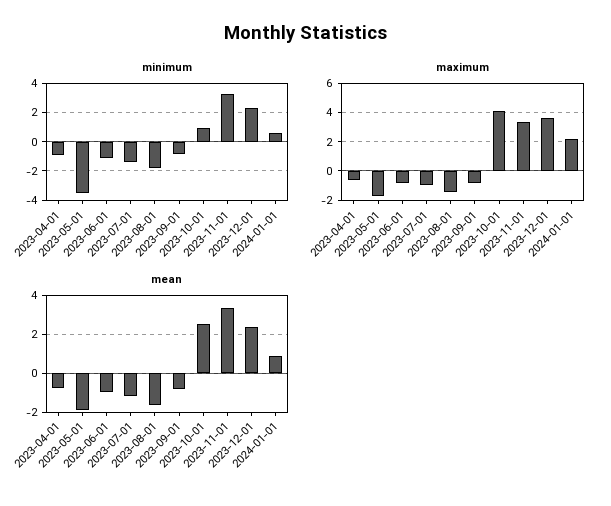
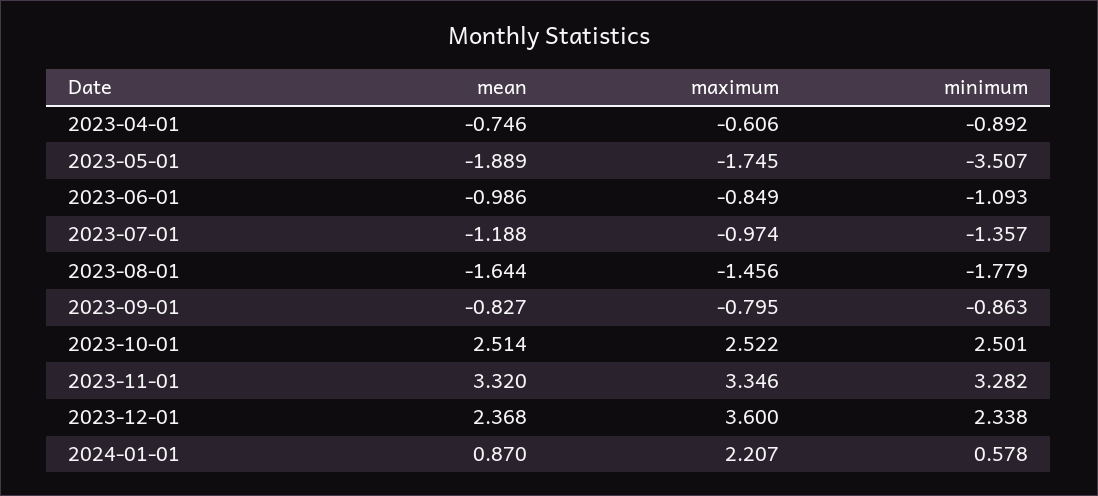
minimum, 2023-10-01: 1 -> 2.501
maximum, 2023-10-01: 4 -> 2.522

